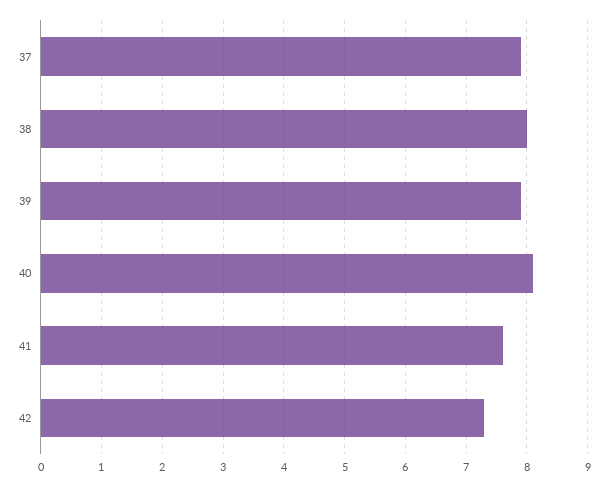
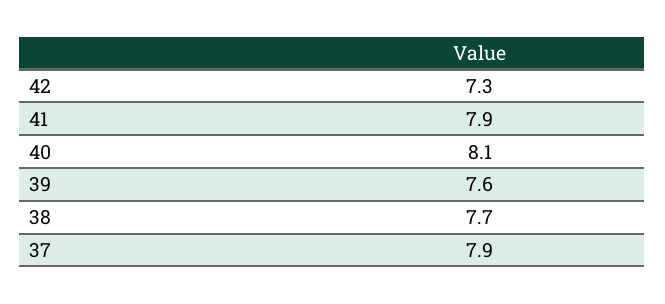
38: 8 -> 7.7
39: 7.9 -> 7.6
41: 7.6 -> 7.9

